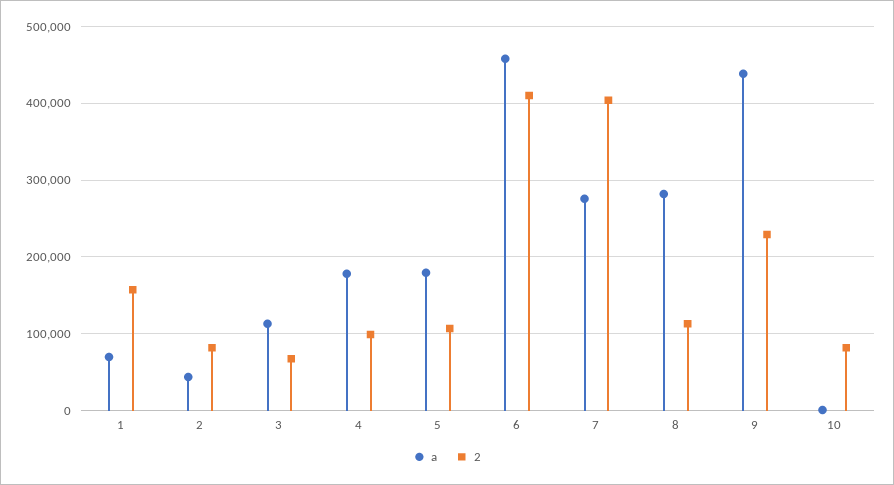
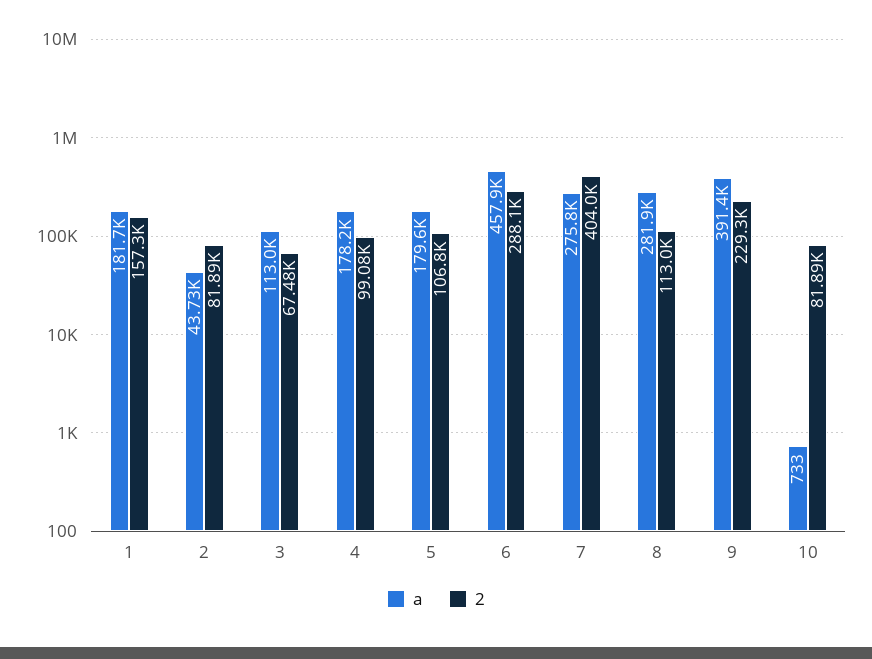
a, 1: 70000 -> 181700
2, 6: 410000 -> 288100
a, 9: 440000 -> 391400

